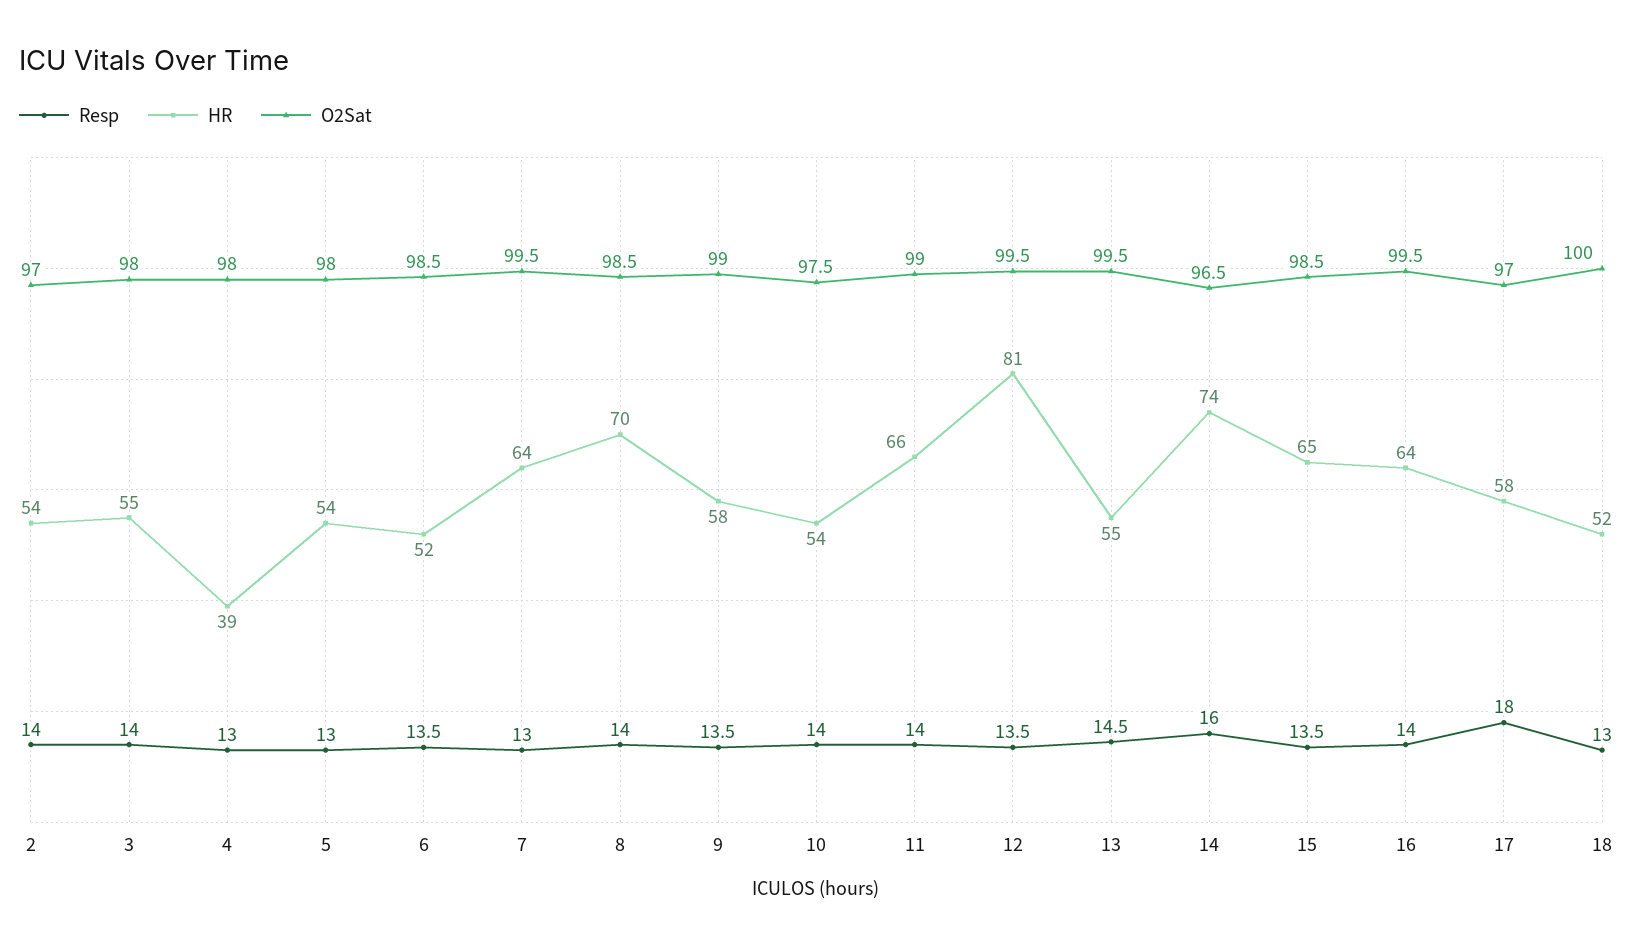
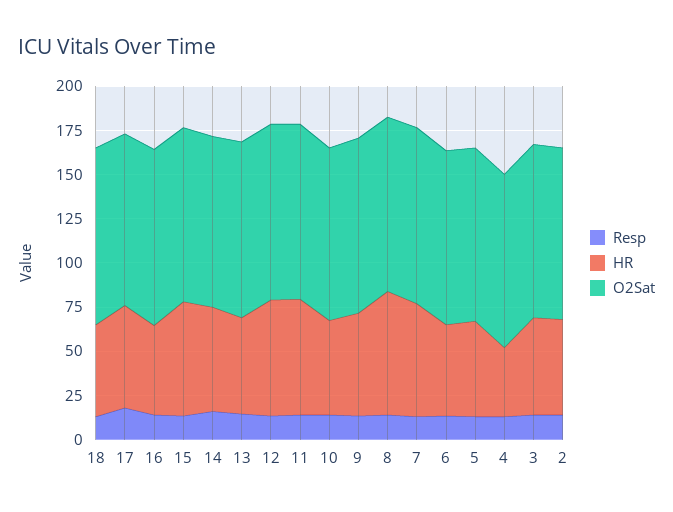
HR, 12: 81 -> 65
HR, 14: 74 -> 60
HR, 16: 64 -> 50

